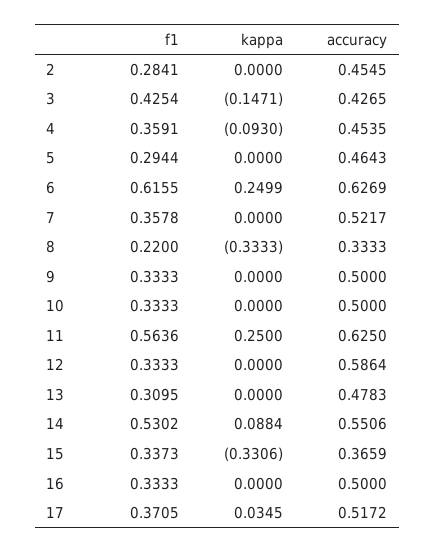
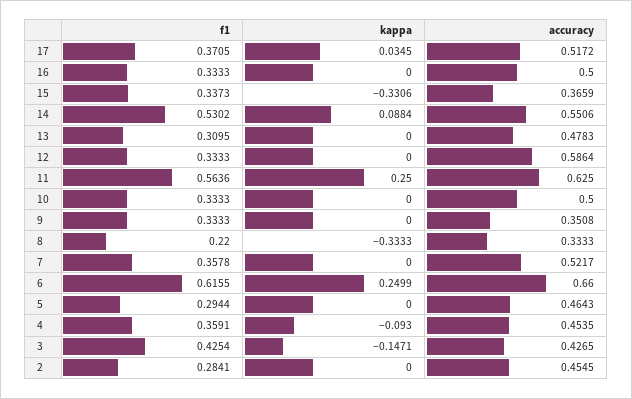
accuracy, 6: 0.6269 -> 0.66
accuracy, 9: 0.5 -> 0.3508

